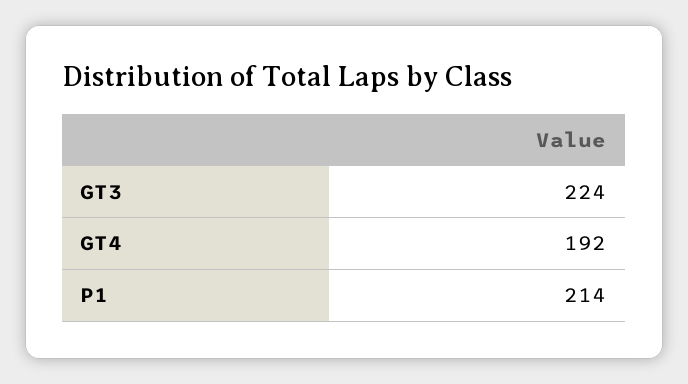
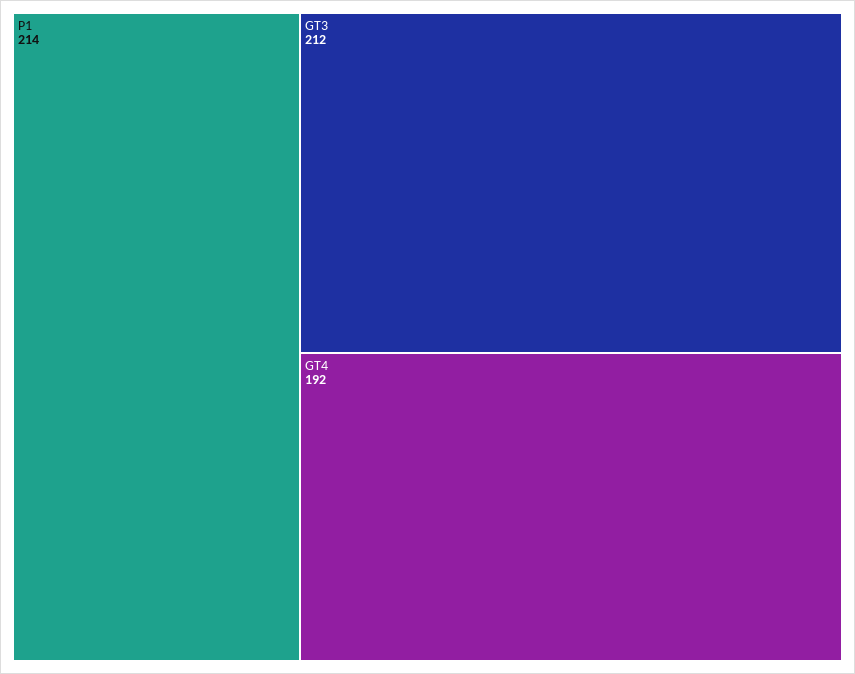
GT3: 224 -> 212

